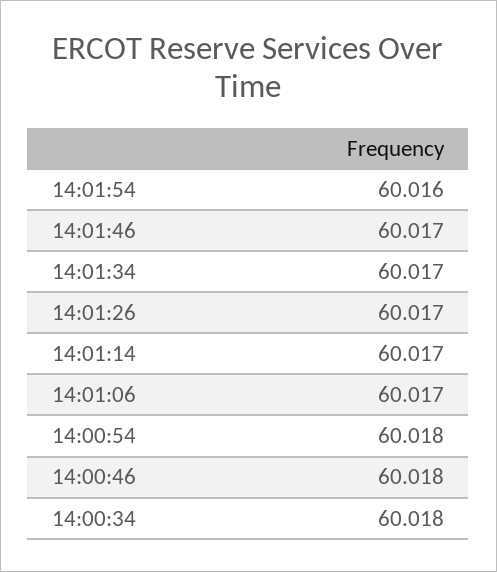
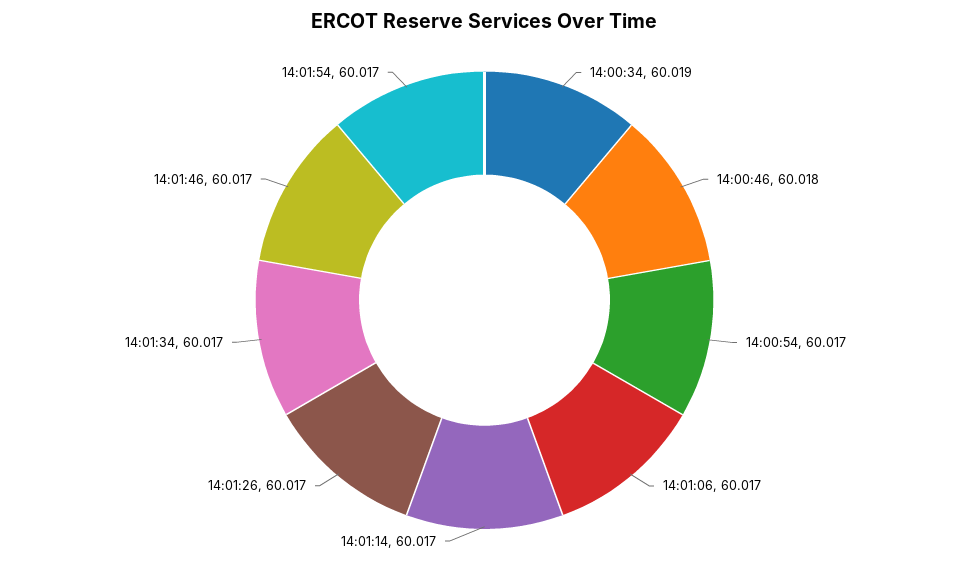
14:01:54: 60.016 -> 60.017
14:00:54: 60.018 -> 60.017
14:00:34: 60.018 -> 60.019

